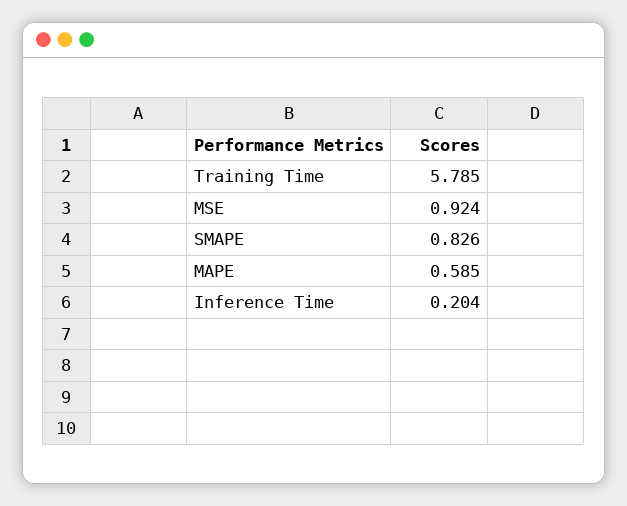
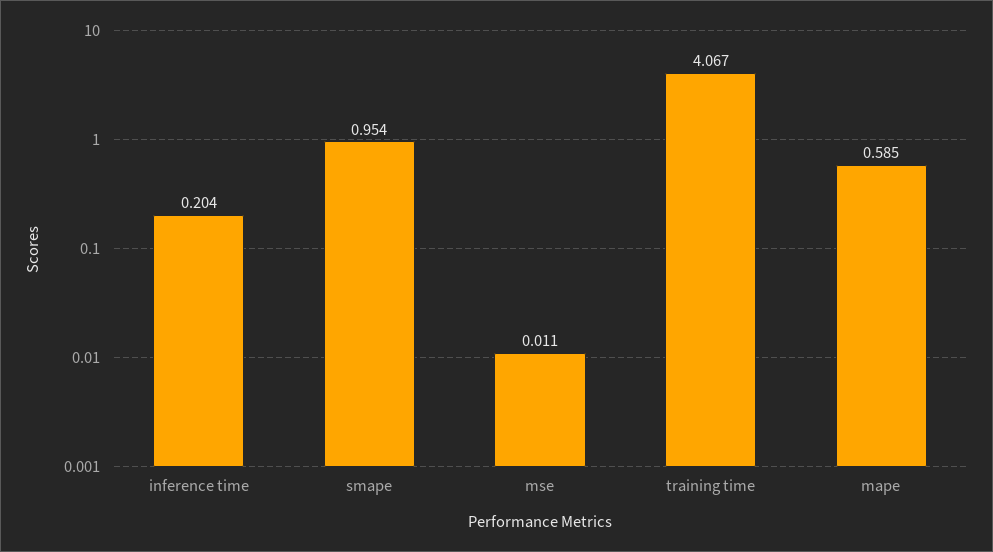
Training Time: 5.785 -> 4.067
MSE: 0.924 -> 0.011
SMAPE: 0.826 -> 0.954

